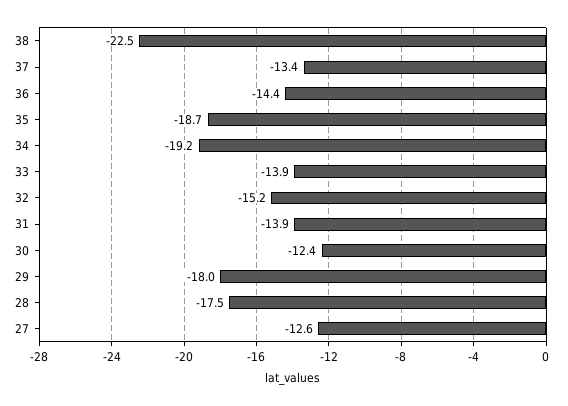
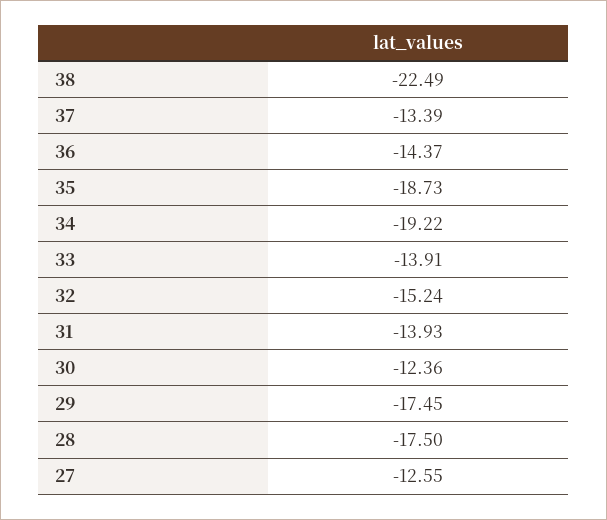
29: -18 -> -17.45

